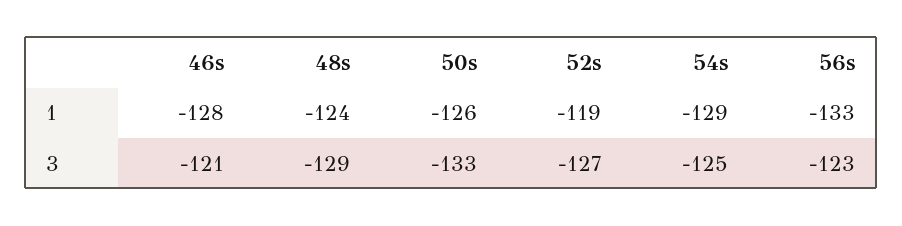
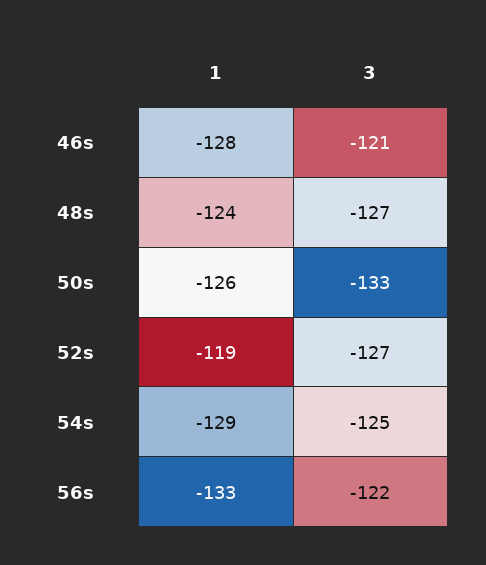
48s, 3: -129 -> -127
56s, 3: -123 -> -122

